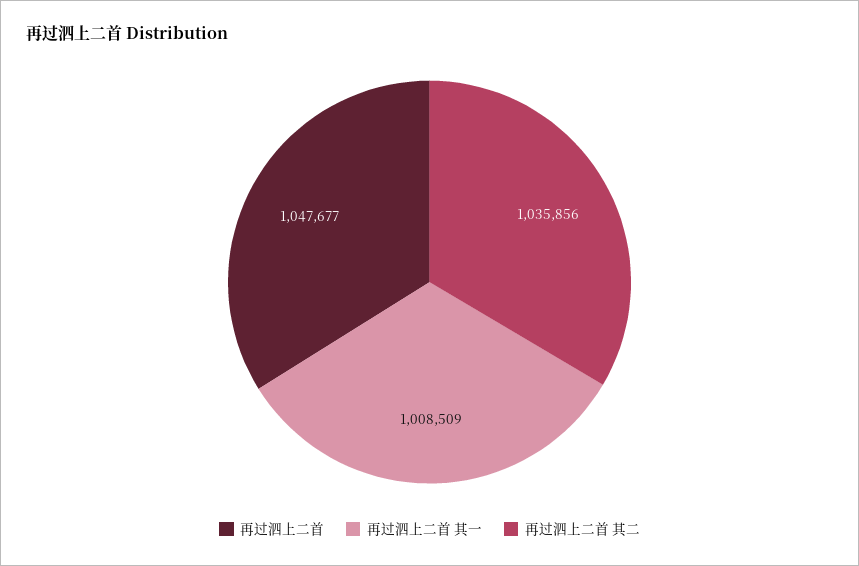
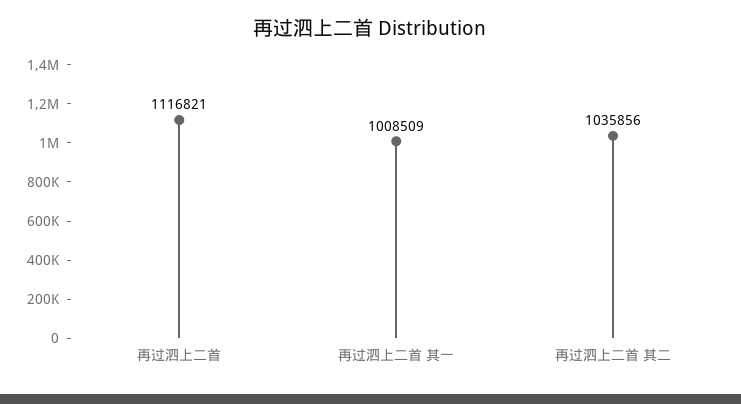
再过泗上二首: 1047677 -> 1116821

